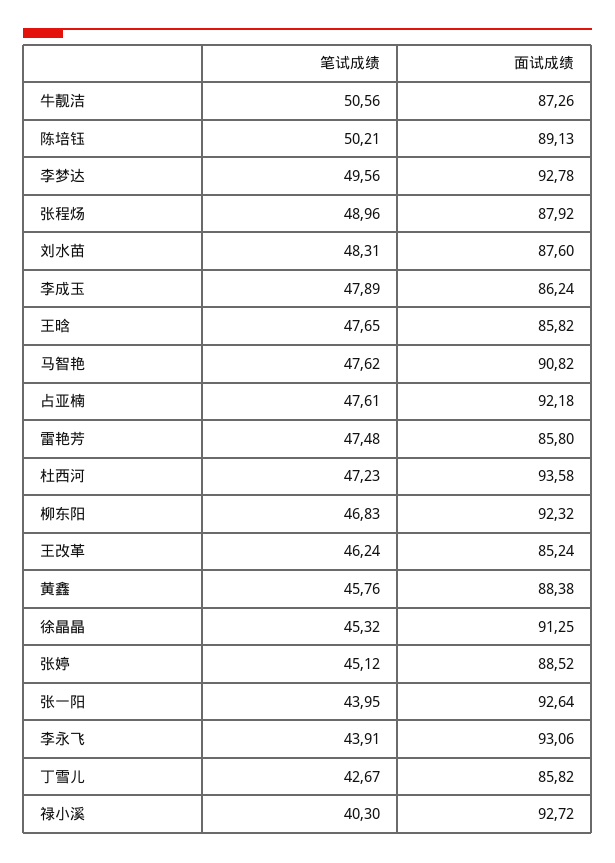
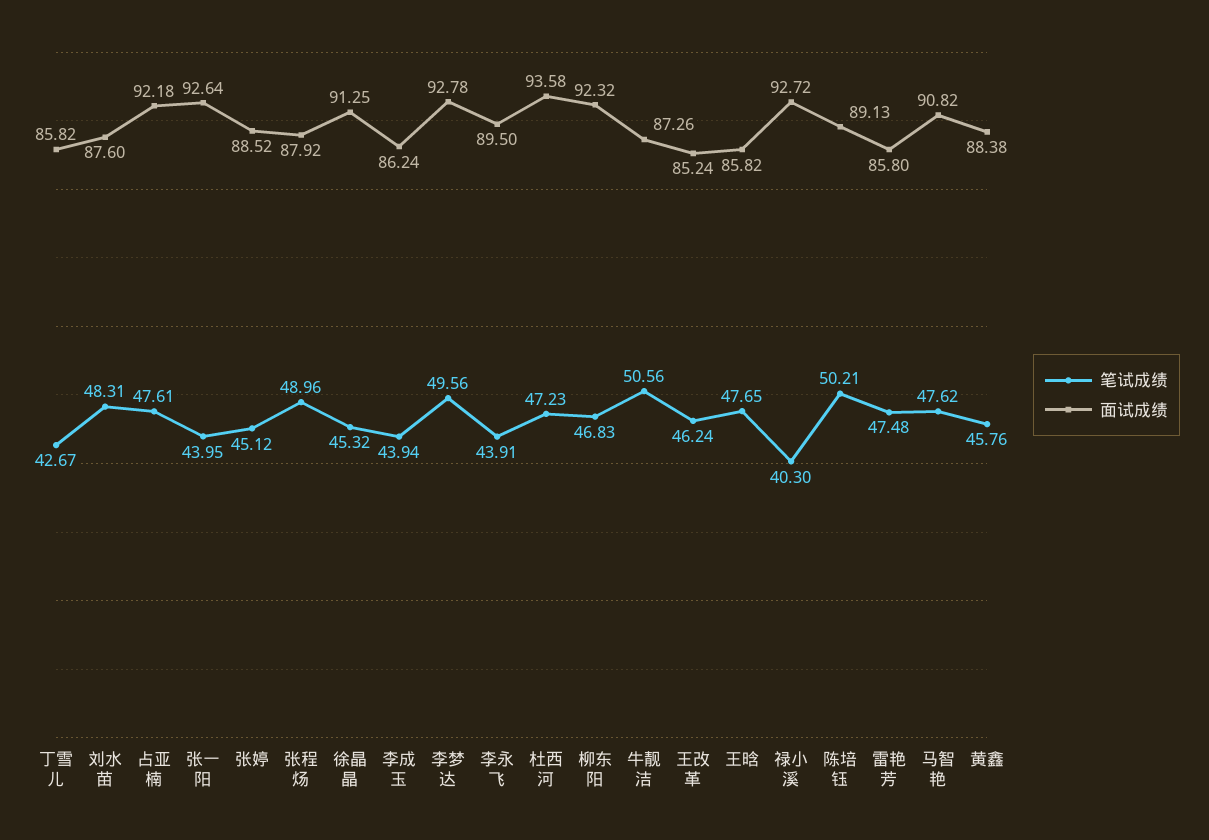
笔试成绩, 李成玉: 47.89 -> 43.94
面试成绩, 李永飞: 93.06 -> 89.5

